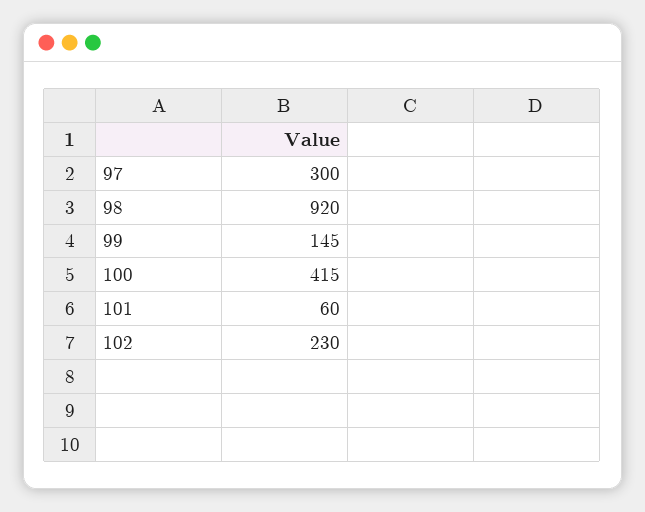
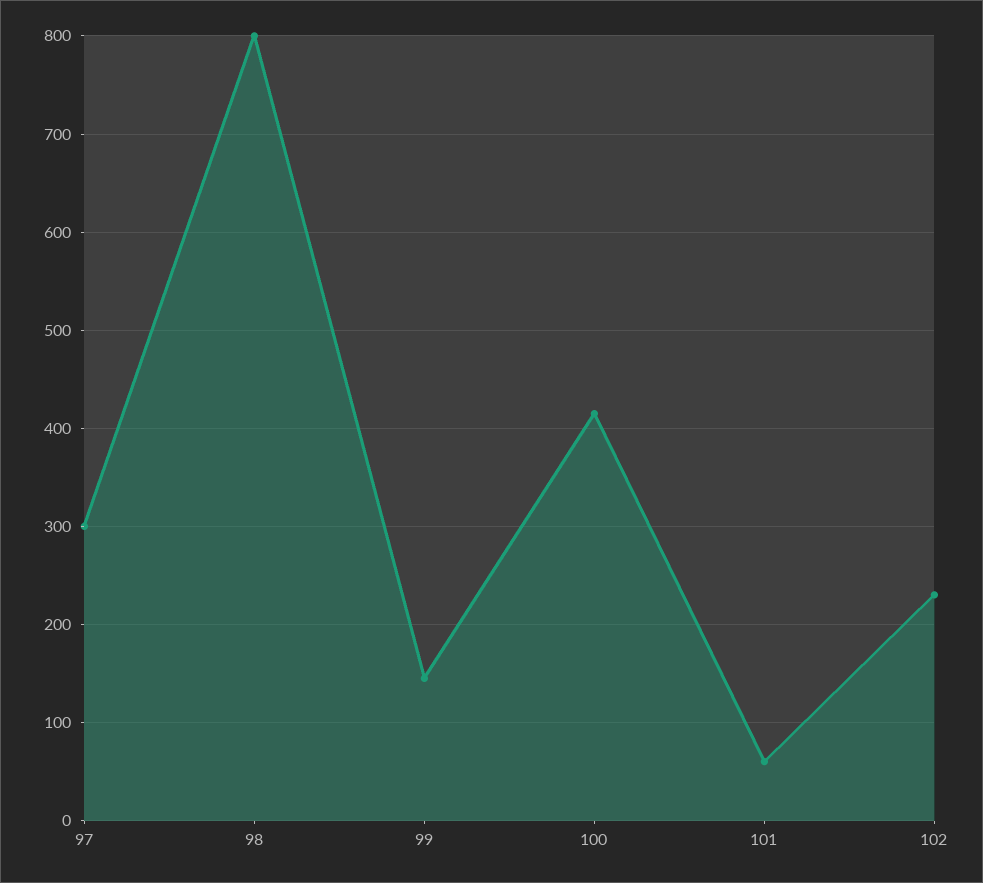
98: 920 -> 800

